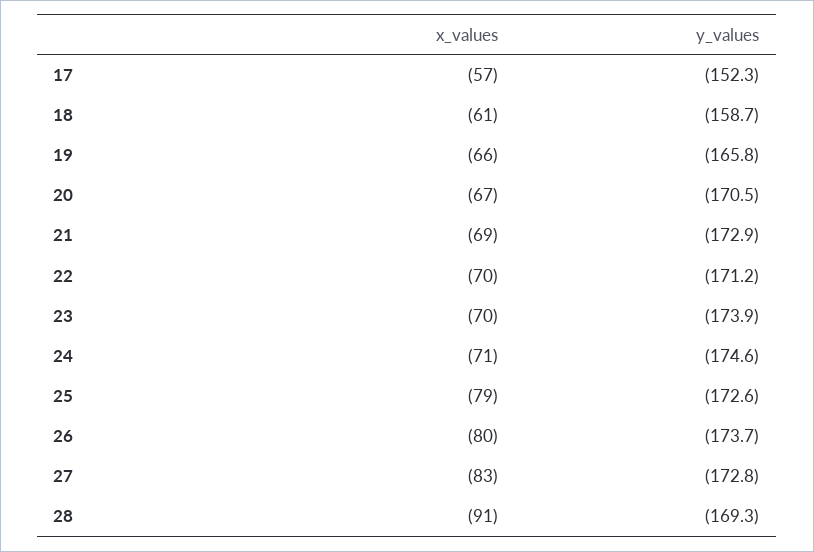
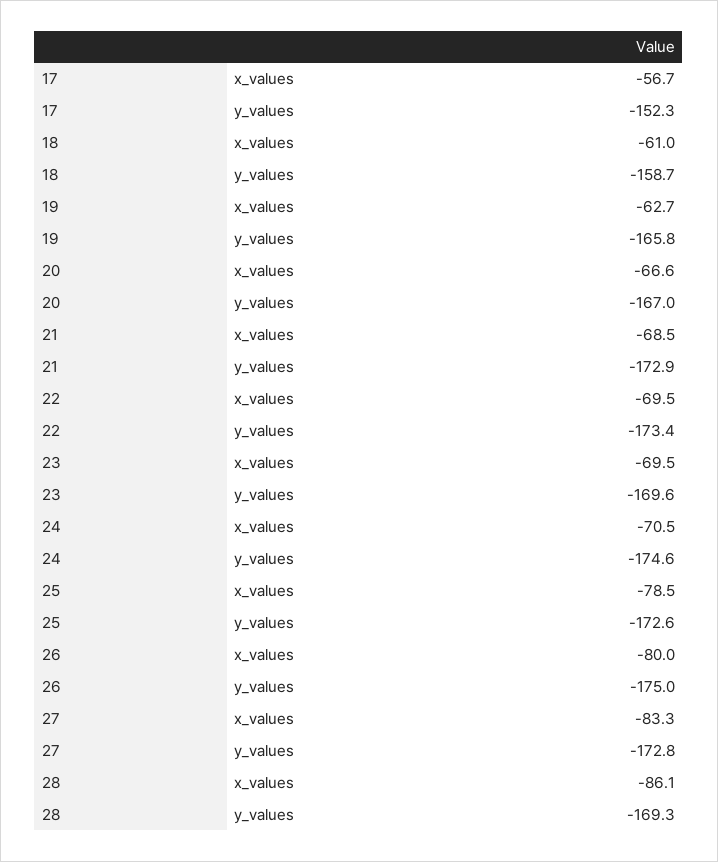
x_values, 19: -66 -> -62.7
y_values, 20: -170.5 -> -167
y_values, 22: -171.2 -> -173.4
y_values, 23: -173.9 -> -169.6
y_values, 26: -173.7 -> -175
x_values, 28: -91 -> -86.1

